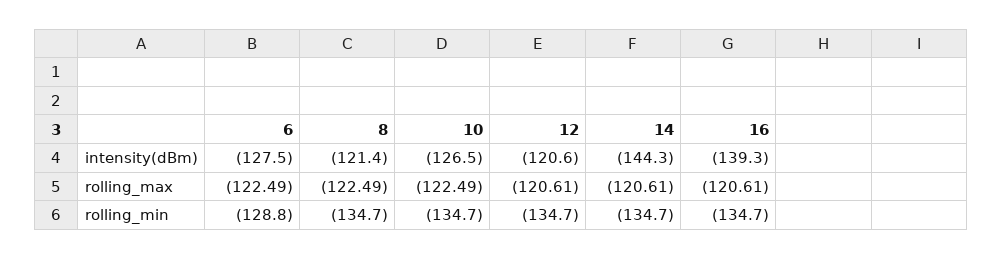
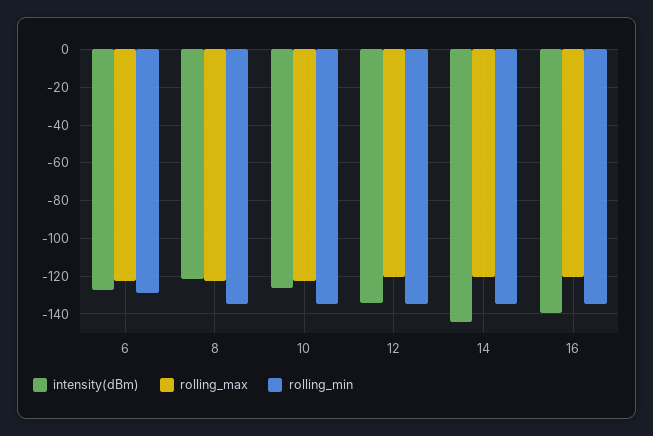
intensity(dBm), 12: -120.6 -> -135

